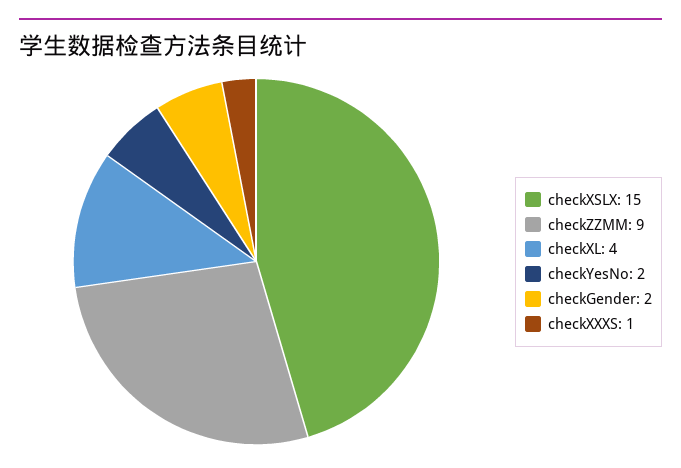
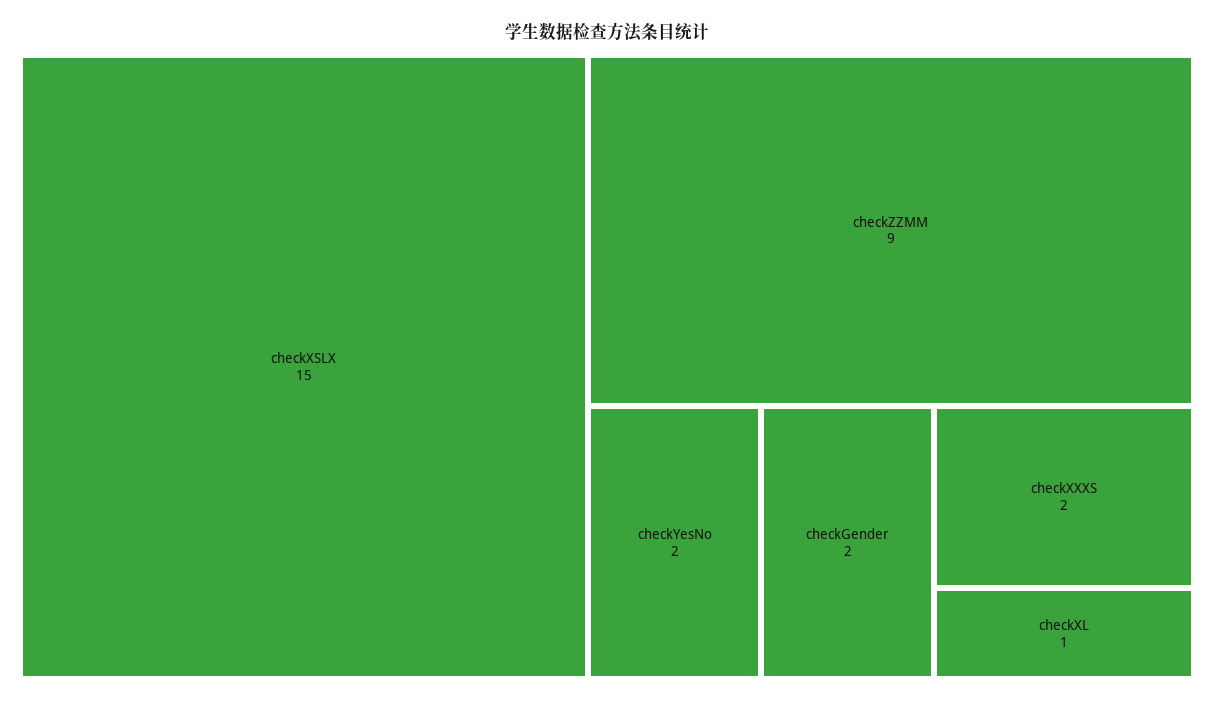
checkXL: 4 -> 1
checkXXXS: 1 -> 2

